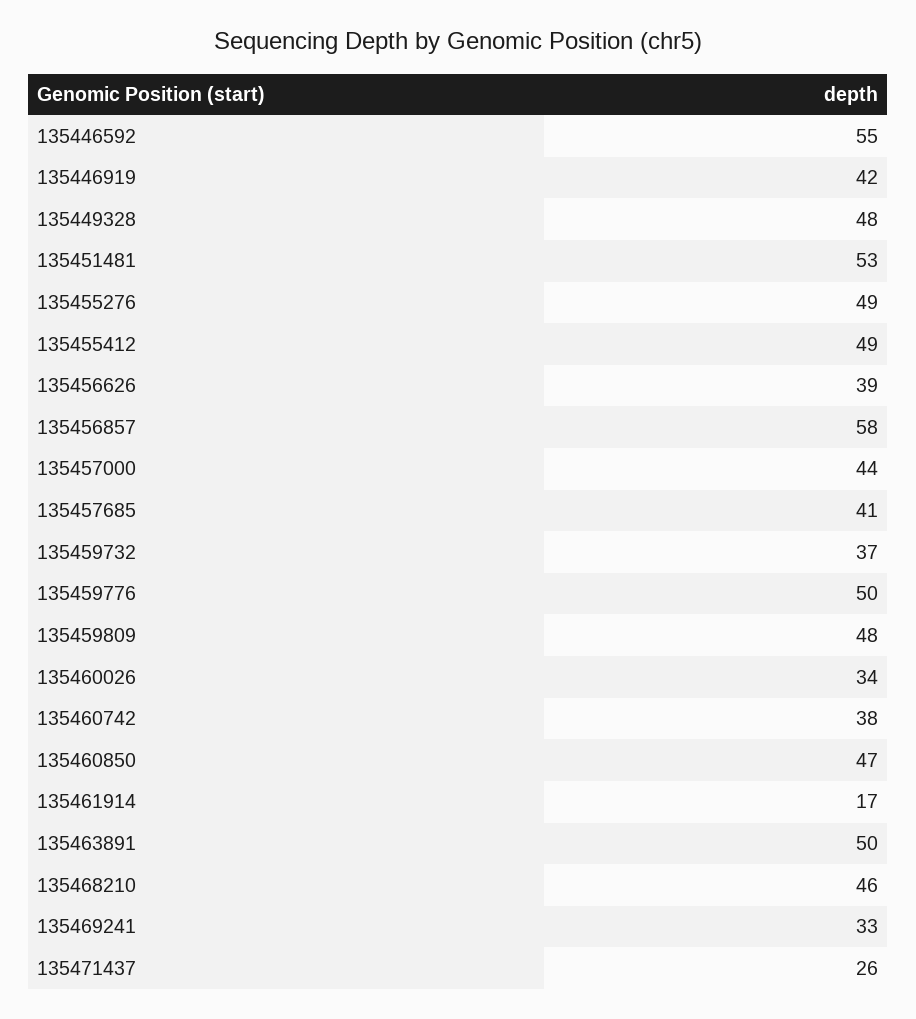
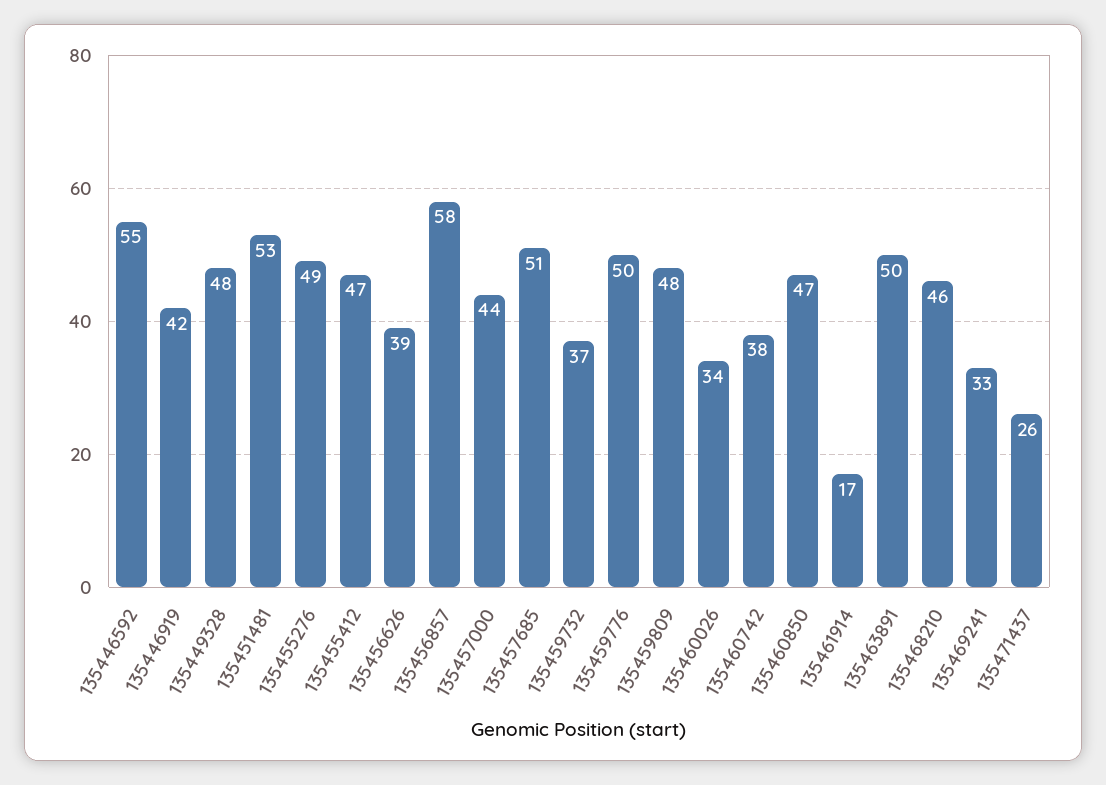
135455412: 49 -> 47
135457685: 41 -> 51

